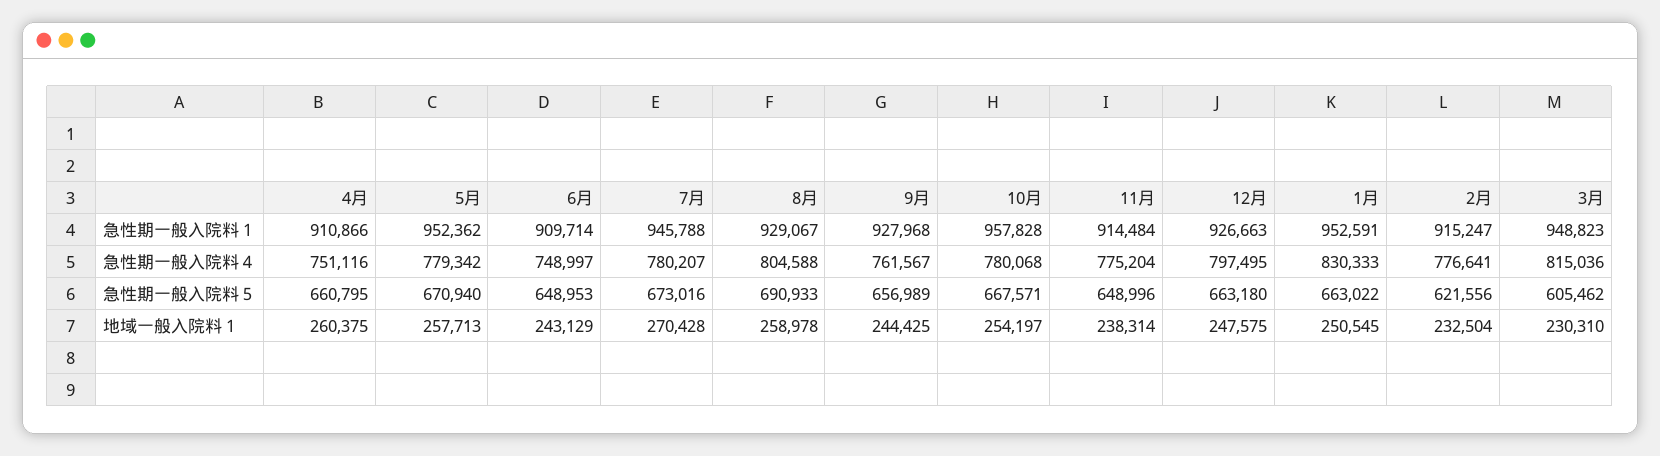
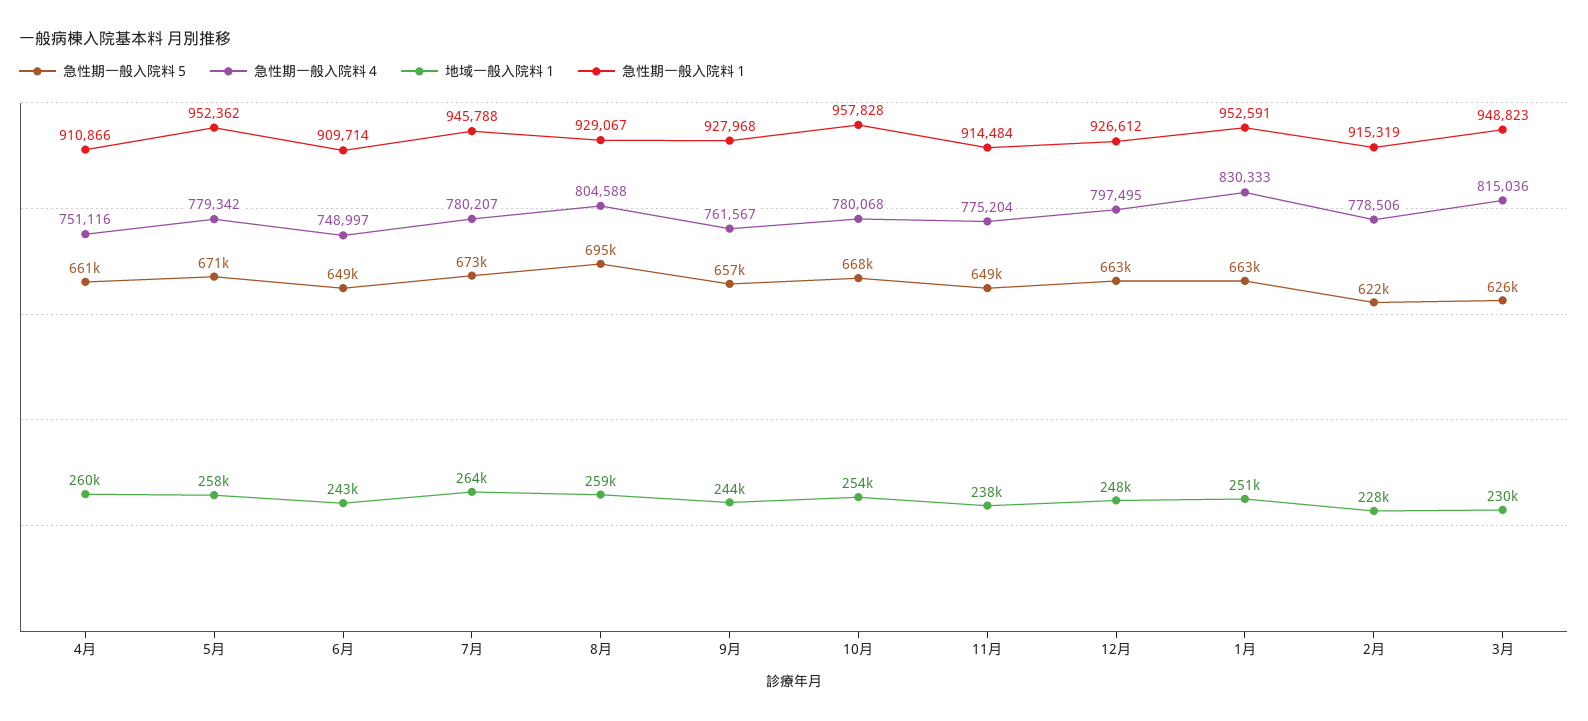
急性期一般入院料１, 12月: 926663 -> 926612
急性期一般入院料１, 2月: 915247 -> 915319
急性期一般入院料４, 2月: 776641 -> 778506
急性期一般入院料５, 8月: 690933 -> 695000
急性期一般入院料５, 3月: 605462 -> 626000
地域一般入院料１, 7月: 270428 -> 264000
地域一般入院料１, 2月: 232504 -> 228000

